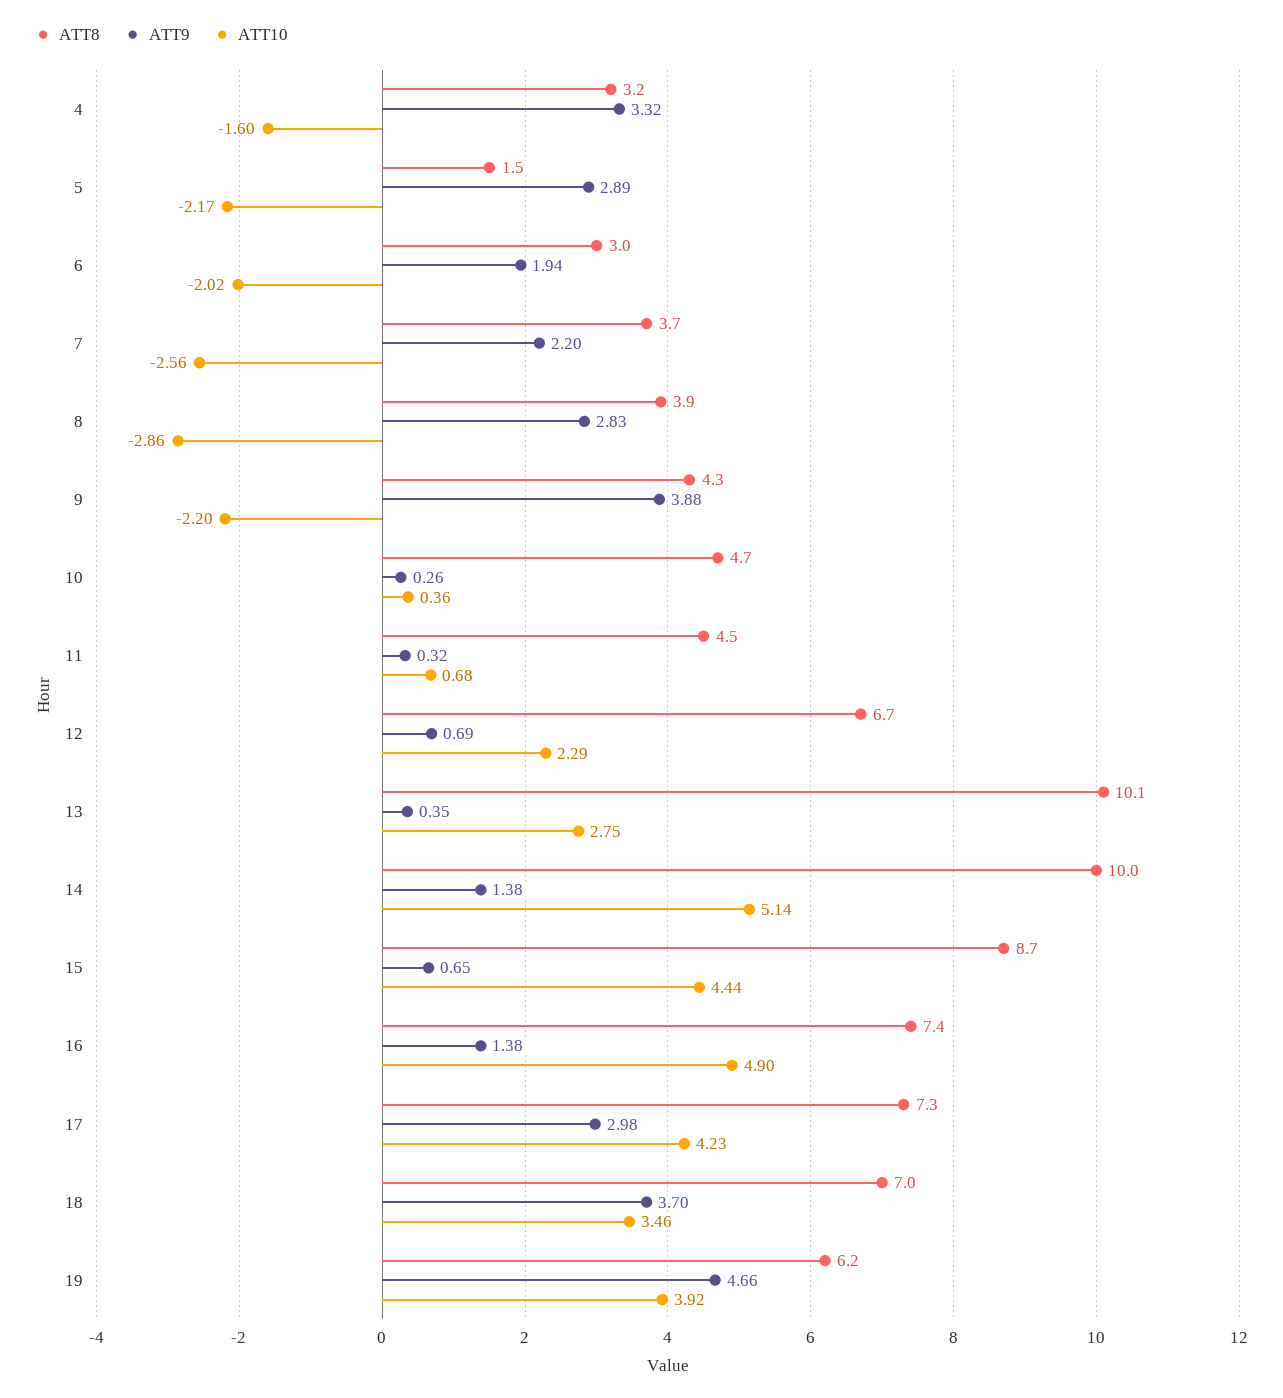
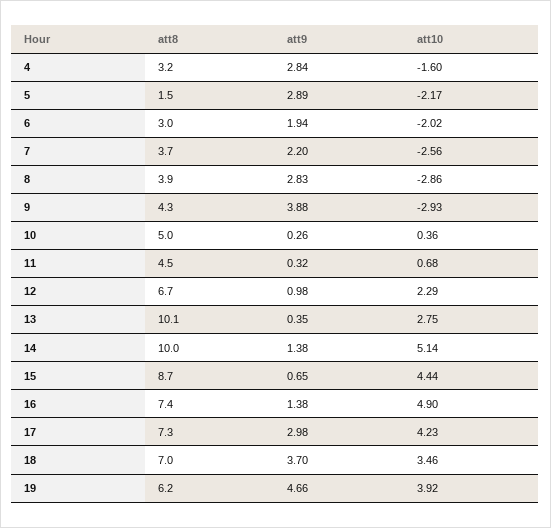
ATT9, 4: 3.32 -> 2.84
ATT10, 9: -2.2 -> -2.93
ATT8, 10: 4.7 -> 5
ATT9, 12: 0.69 -> 0.98

